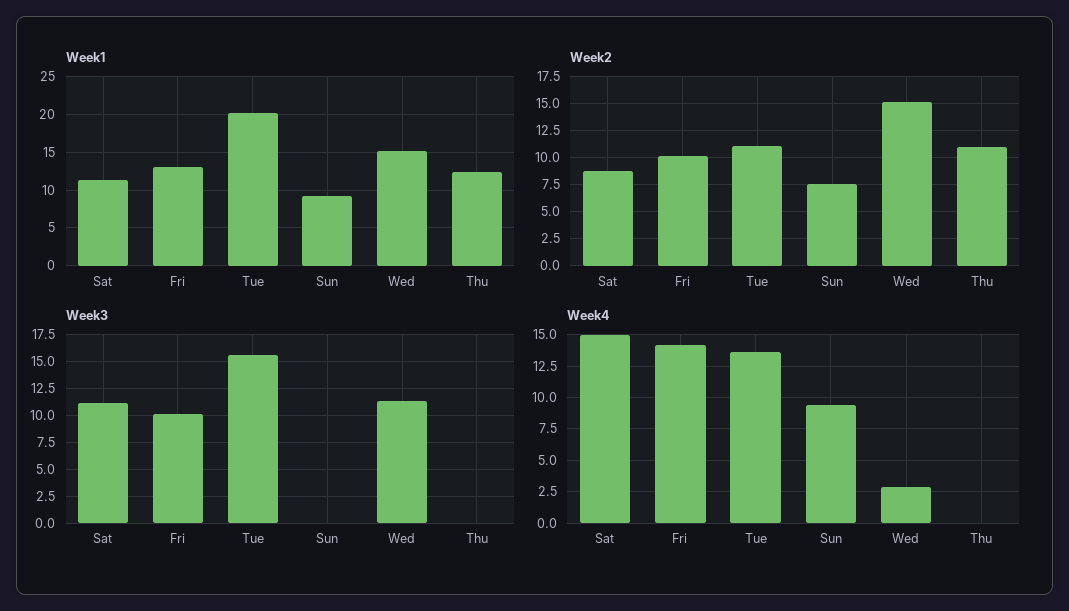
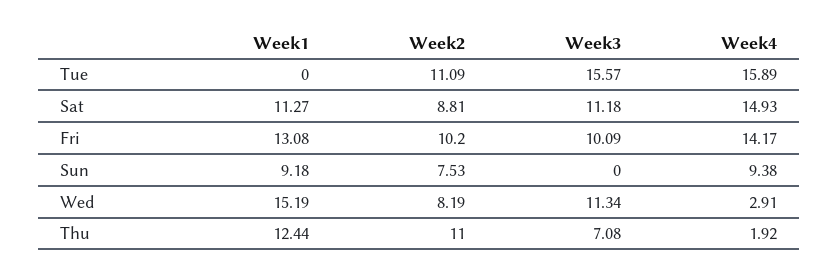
Week1, Tue: 20 -> 0
Week2, Wed: 15 -> 8.19
Week3, Thu: 0 -> 7.08
Week4, Tue: 13.5 -> 15.89
Week4, Thu: 0 -> 1.92

